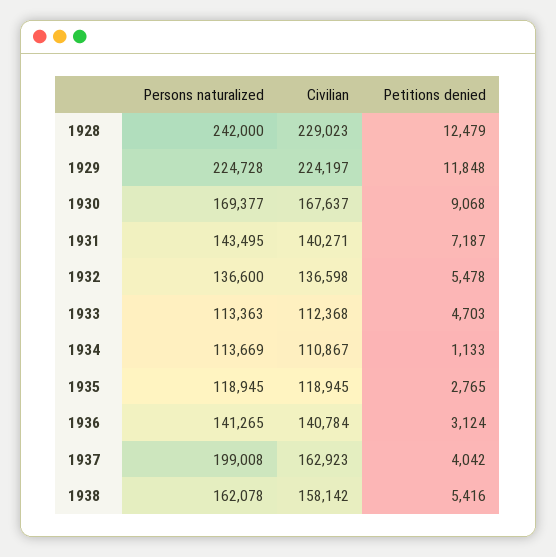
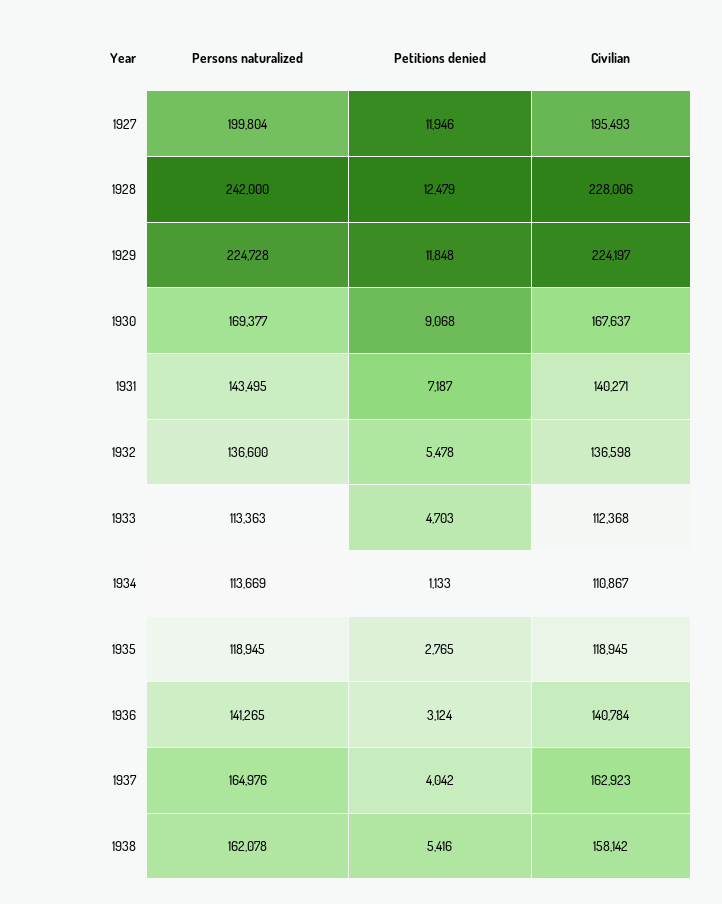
Civilian, 1928: 229023 -> 228006
Persons naturalized, 1937: 199008 -> 164976
Persons naturalized, 1927: none -> 199804
Petitions denied, 1927: none -> 11946
Civilian, 1927: none -> 195493

